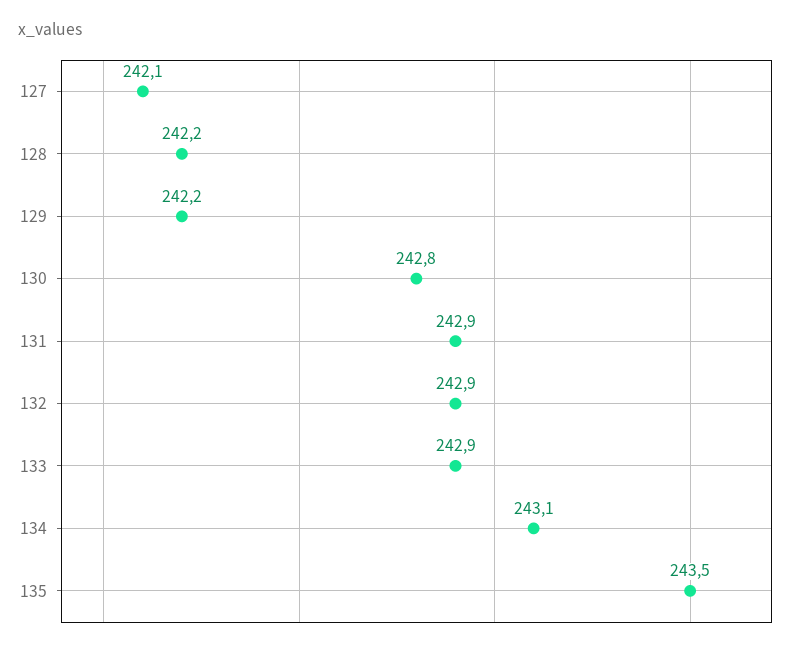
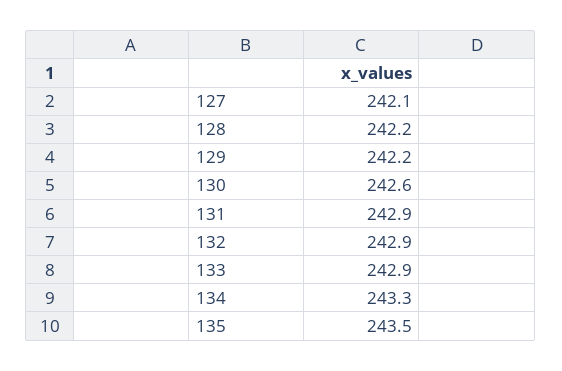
130: 242.8 -> 242.6
134: 243.1 -> 243.3

